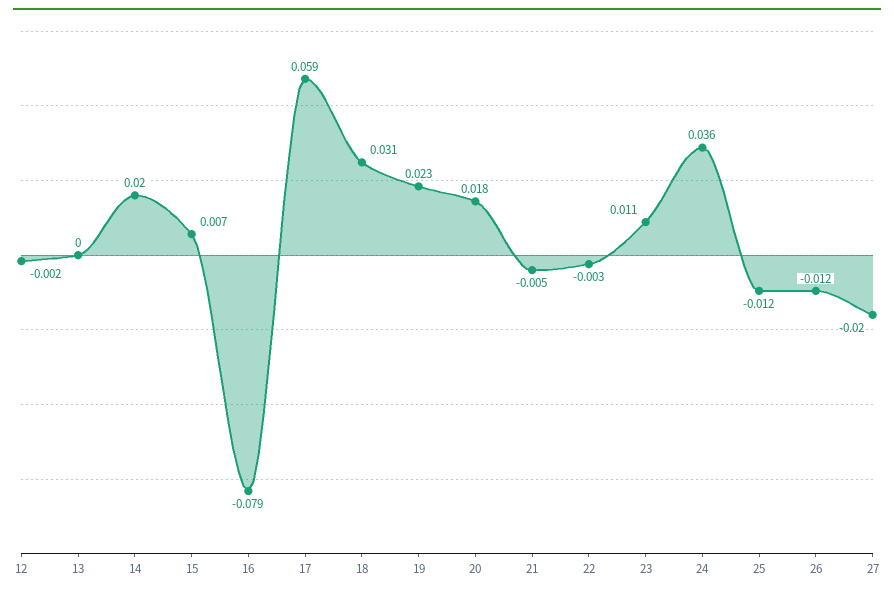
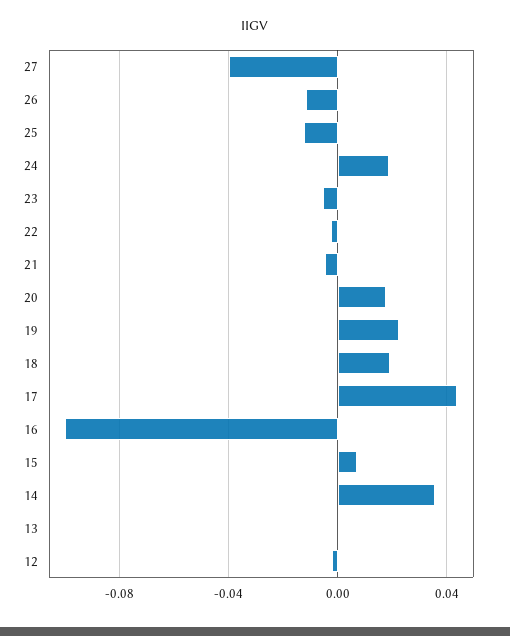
14: 0.02 -> 0.035
16: -0.079 -> -0.1
17: 0.059 -> 0.045
18: 0.031 -> 0.02
23: 0.011 -> -0.005
24: 0.036 -> 0.02
27: -0.02 -> -0.04

